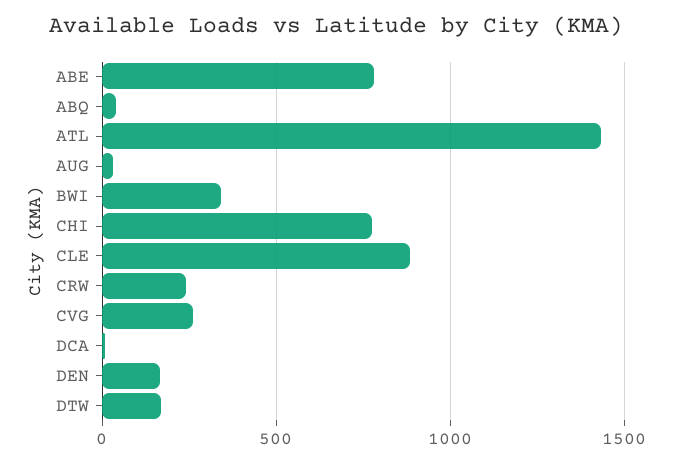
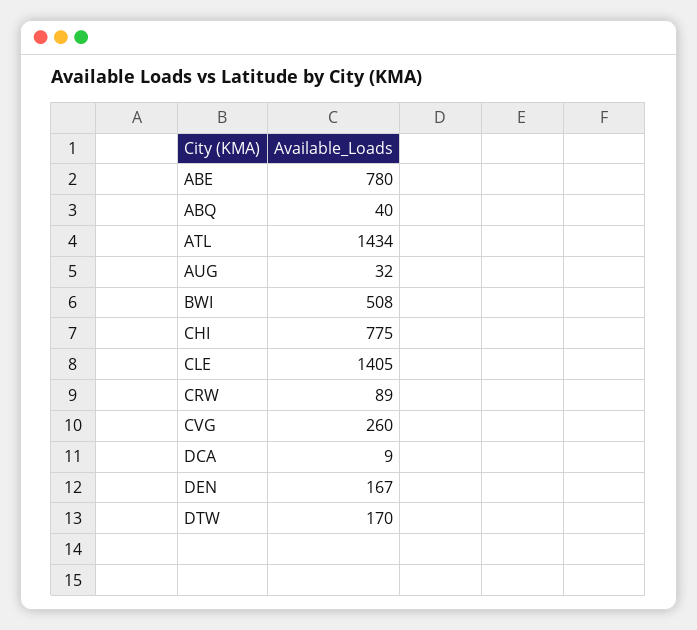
BWI: 350 -> 508
CLE: 900 -> 1405
CRW: 250 -> 89

